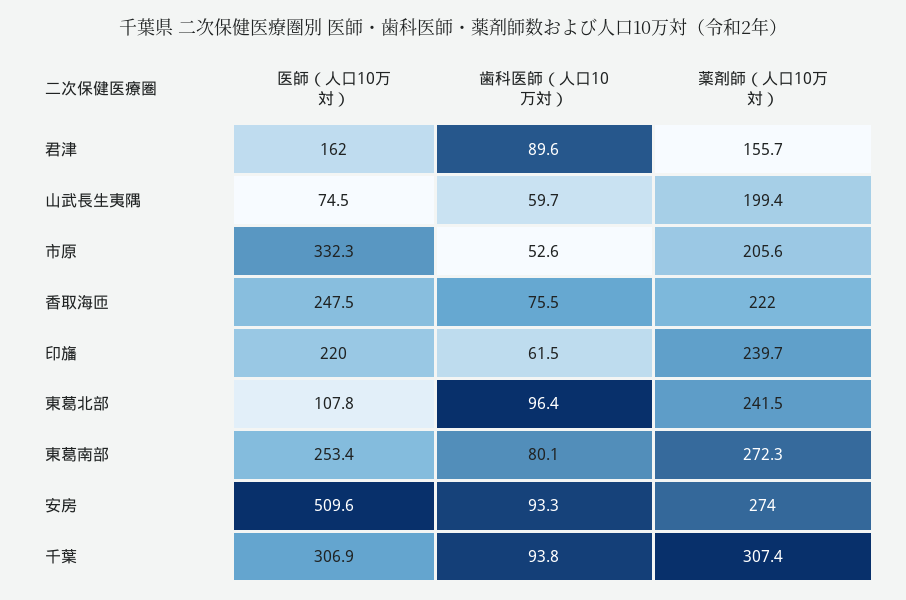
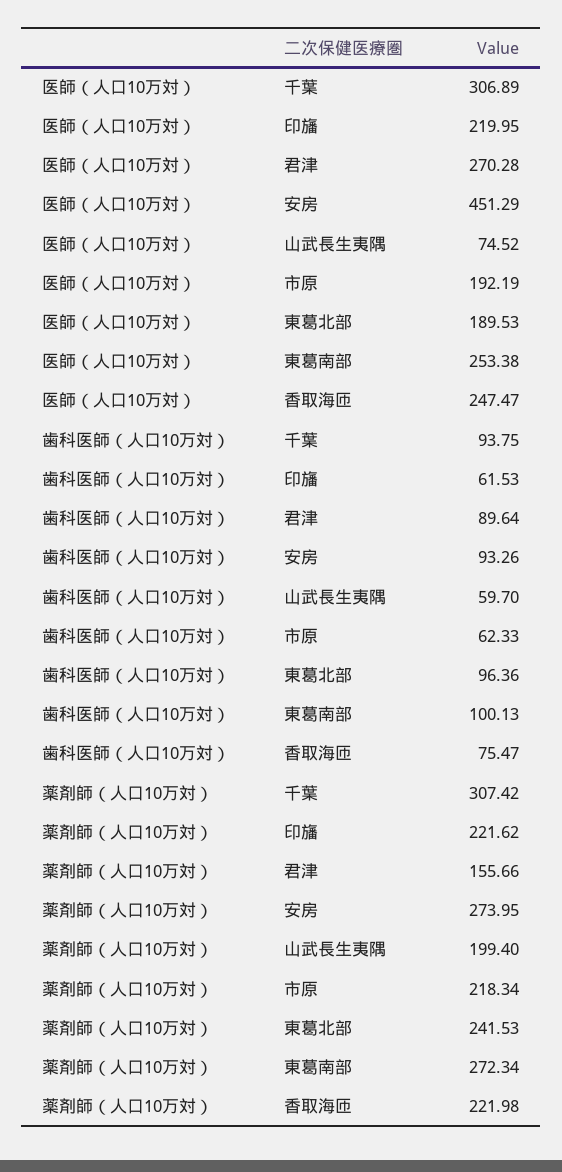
医師（人口10万対）, 君津: 162 -> 270.28
医師（人口10万対）, 市原: 332.3 -> 192.19
歯科医師（人口10万対）, 市原: 52.6 -> 62.33
薬剤師（人口10万対）, 市原: 205.6 -> 218.34
薬剤師（人口10万対）, 印旛: 239.7 -> 221.62
医師（人口10万対）, 東葛北部: 107.8 -> 189.53
歯科医師（人口10万対）, 東葛南部: 80.1 -> 100.13
医師（人口10万対）, 安房: 509.6 -> 451.29

